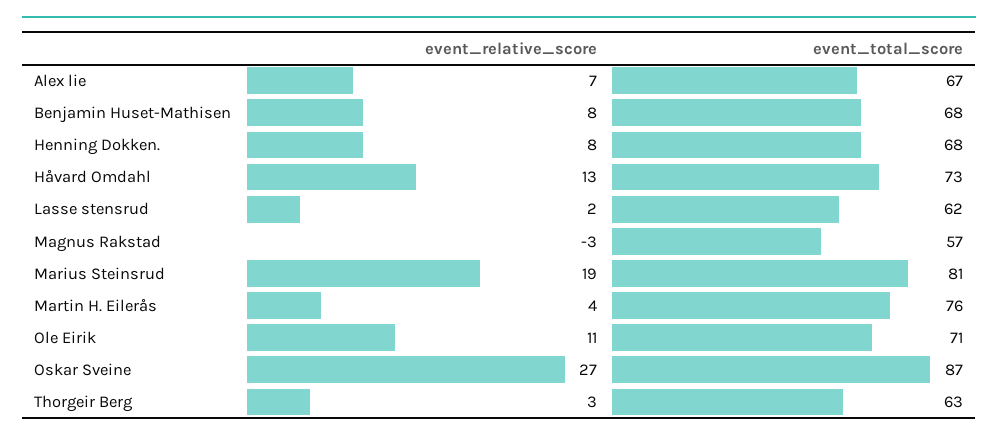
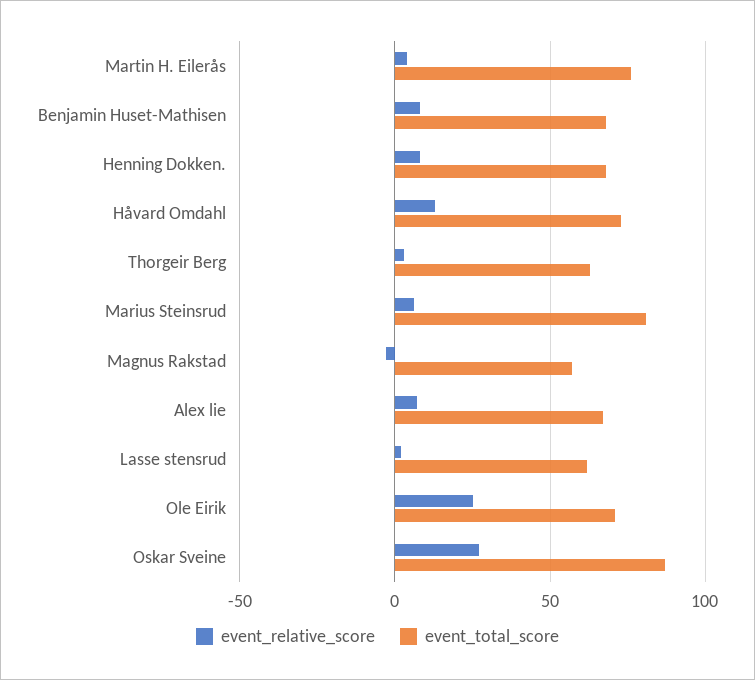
event_relative_score, Marius Steinsrud: 19 -> 5
event_relative_score, Ole Eirik: 11 -> 25

